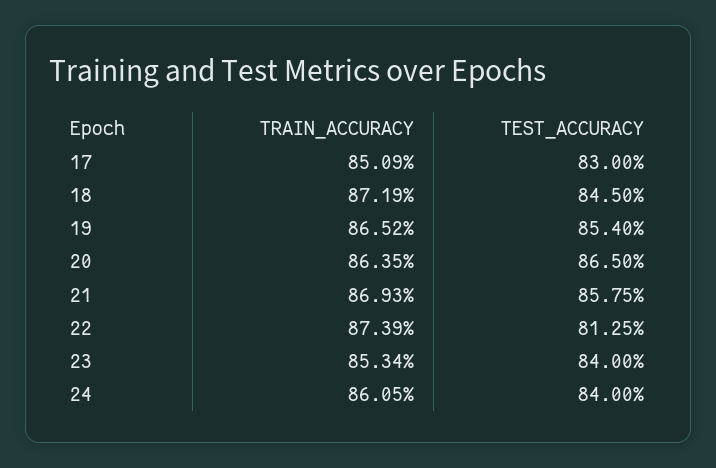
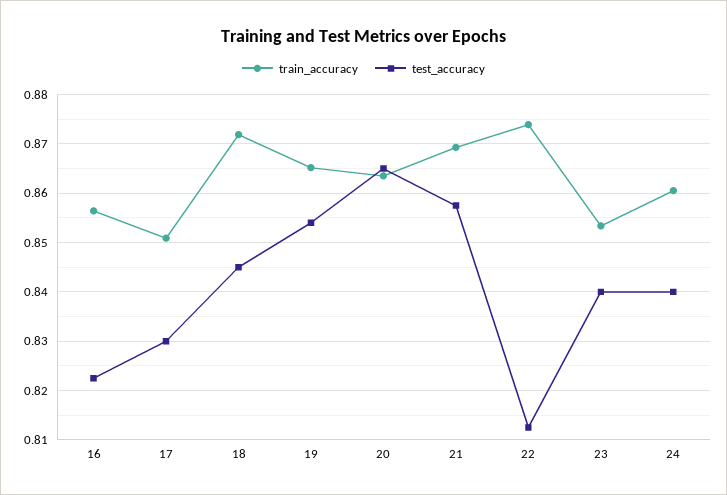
TRAIN_ACCURACY, 16: none -> 0.856
TEST_ACCURACY, 16: none -> 0.822

